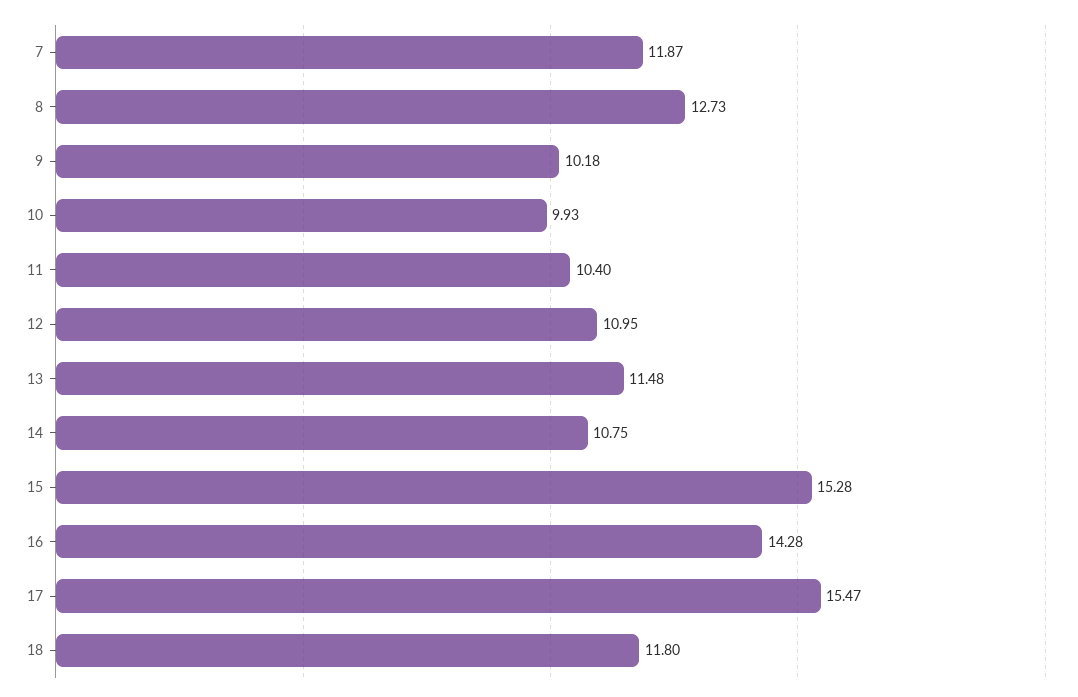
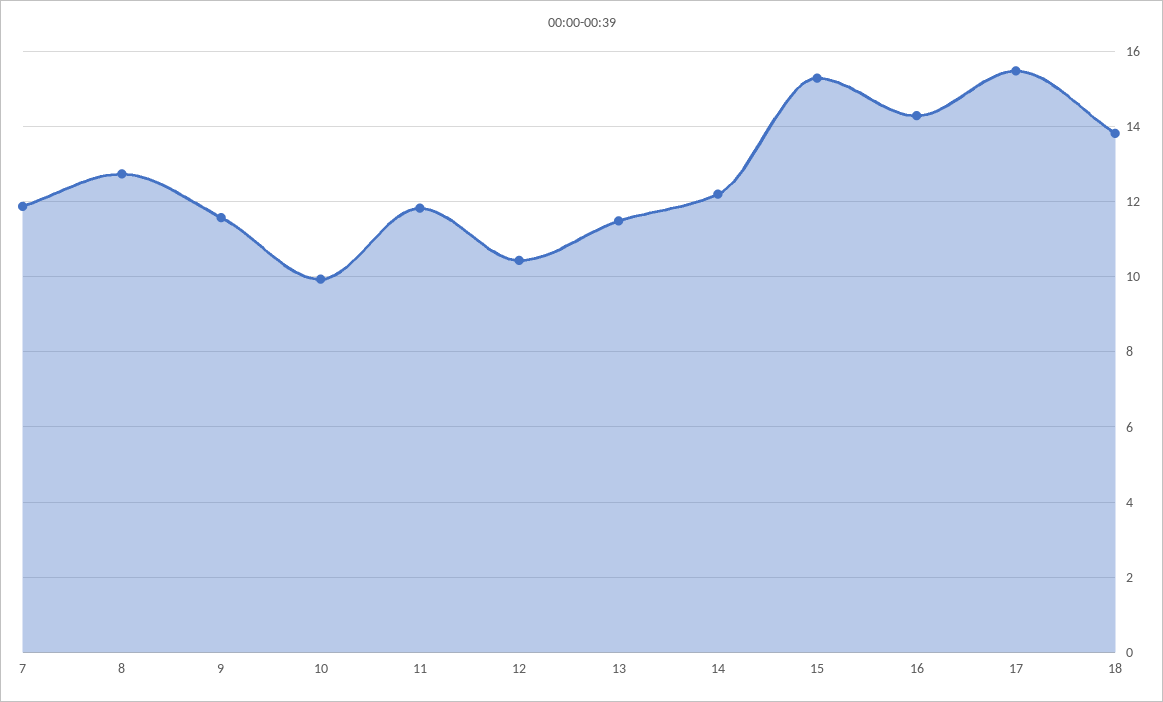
9: 10.18 -> 11.6
11: 10.4 -> 11.8
12: 10.95 -> 10.4
14: 10.75 -> 12.2
18: 11.8 -> 13.8

